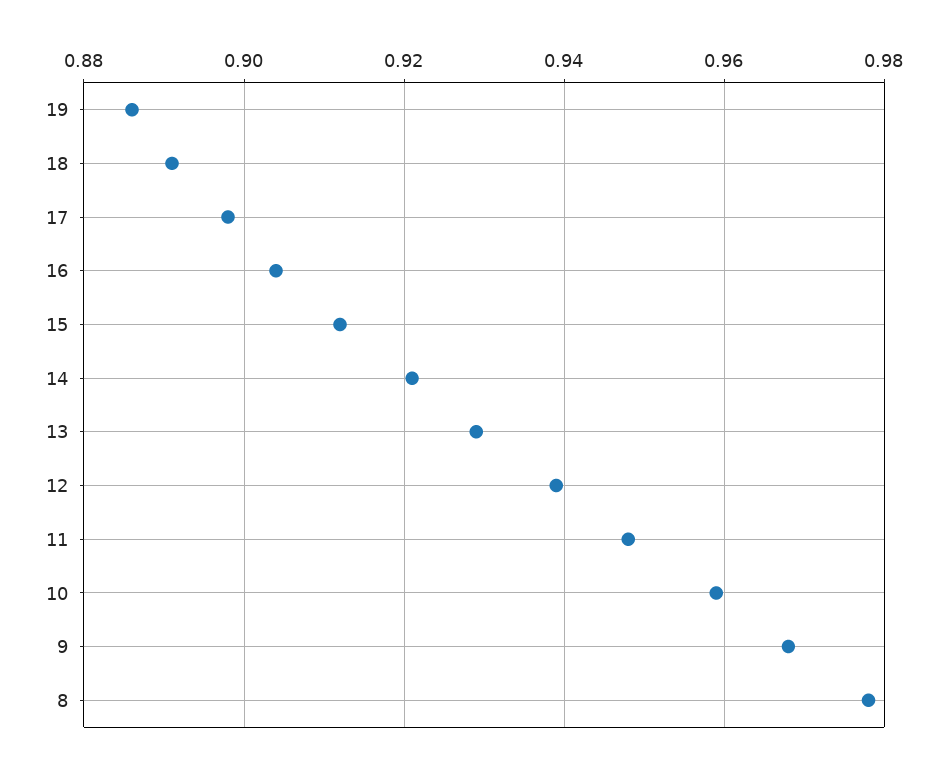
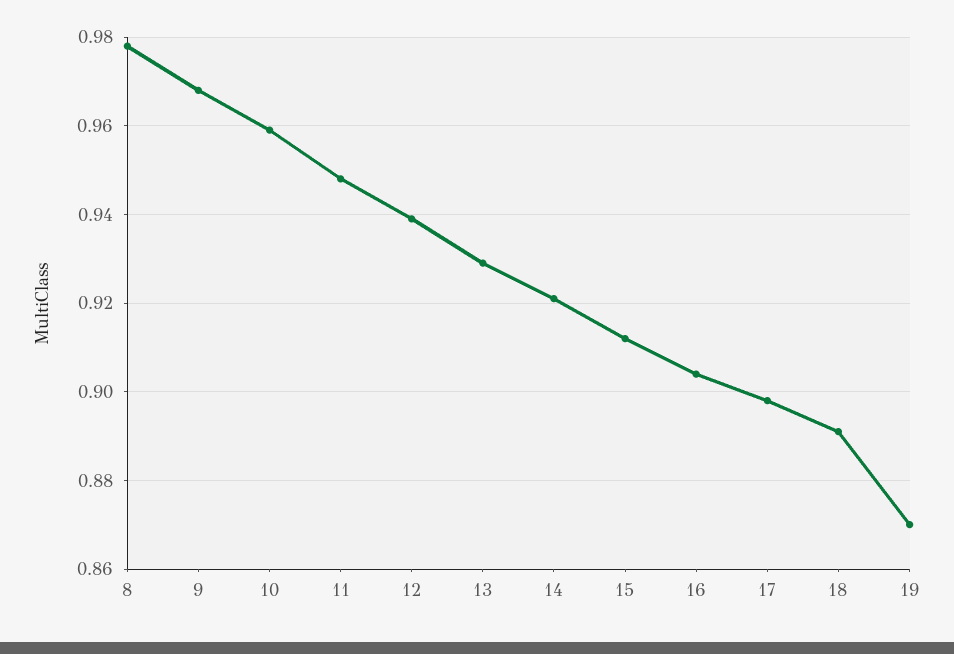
19: 0.885 -> 0.87

